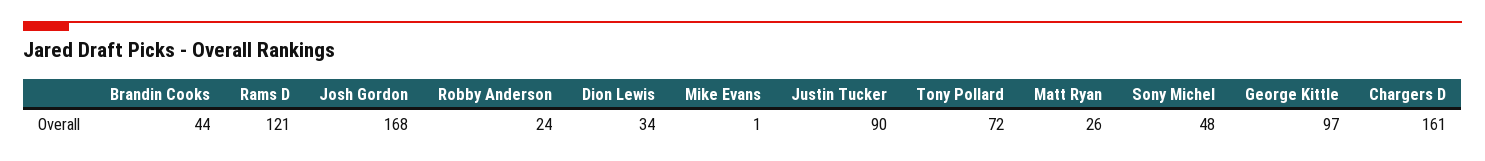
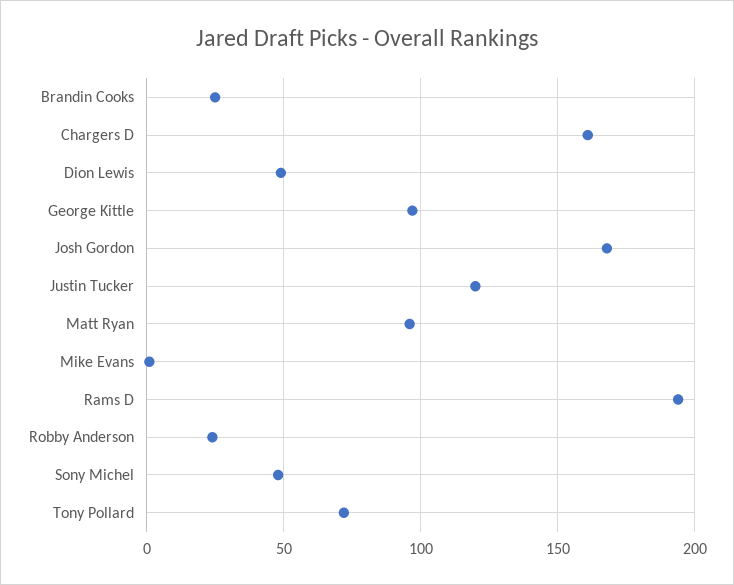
Brandin Cooks: 44 -> 25
Rams D: 121 -> 195
Dion Lewis: 34 -> 50
Justin Tucker: 90 -> 120
Matt Ryan: 26 -> 95

